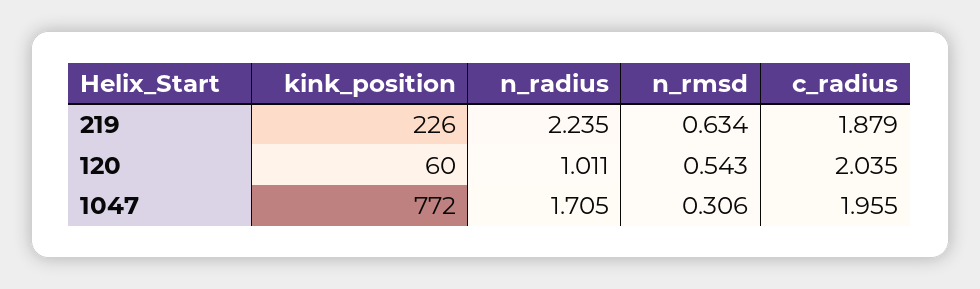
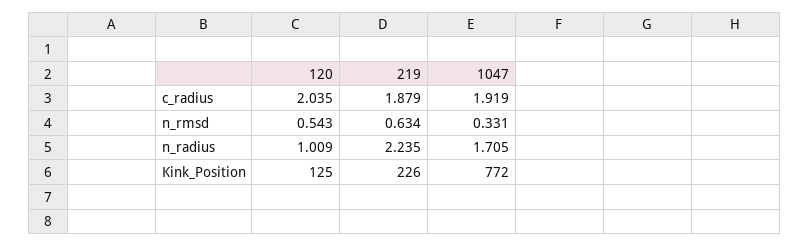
kink_position, 120: 60 -> 125
n_radius, 120: 1.011 -> 1.009
n_rmsd, 1047: 0.306 -> 0.331
c_radius, 1047: 1.955 -> 1.919

